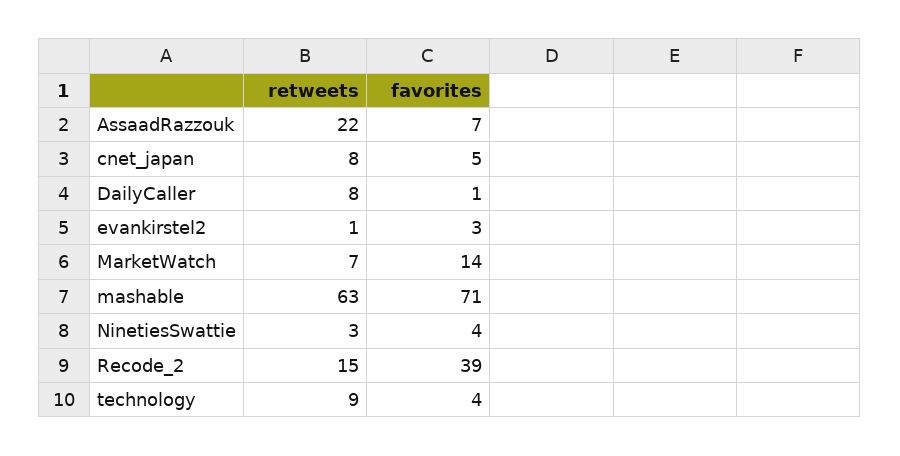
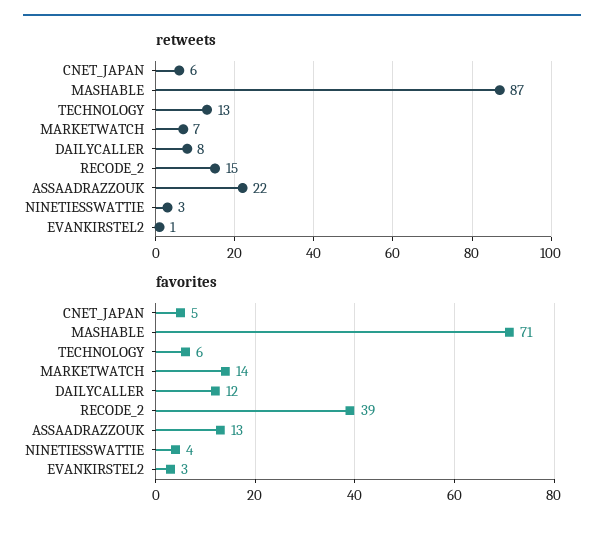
favorites, AssaadRazzouk: 7 -> 13
retweets, cnet_japan: 8 -> 6
favorites, DailyCaller: 1 -> 12
retweets, mashable: 63 -> 87
retweets, technology: 9 -> 13
favorites, technology: 4 -> 6

